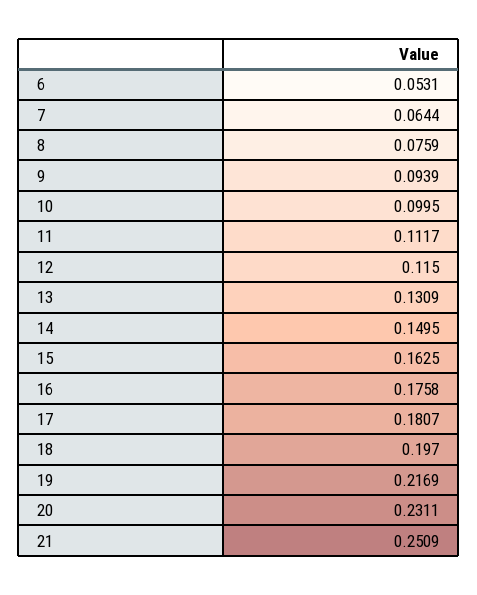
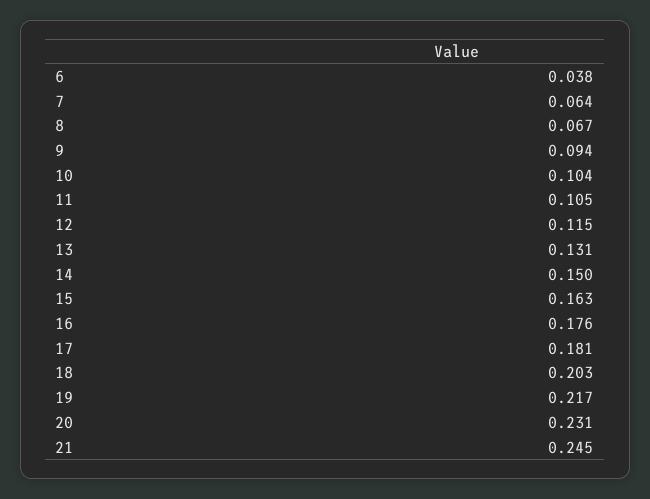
6: 0.0531 -> 0.038
8: 0.0759 -> 0.067
10: 0.0995 -> 0.104
11: 0.1117 -> 0.105
18: 0.197 -> 0.203
21: 0.2509 -> 0.245

